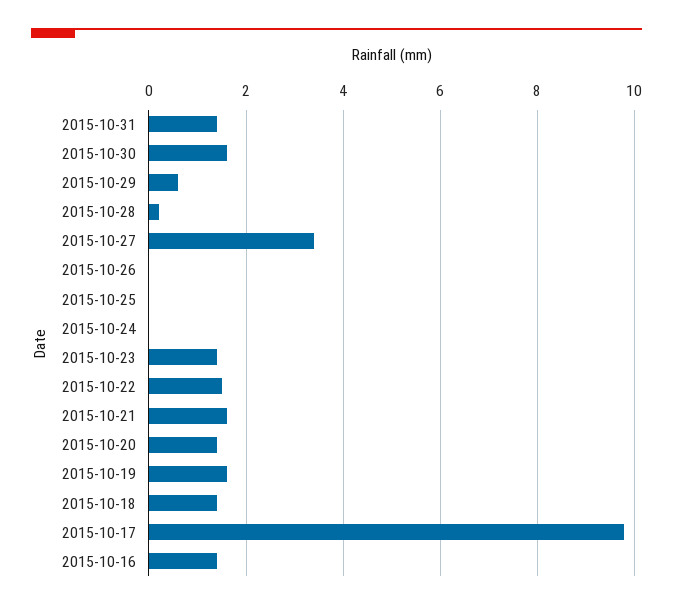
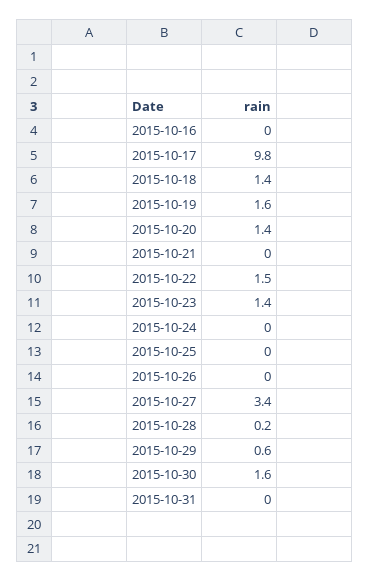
2015-10-31: 1.5 -> 0
2015-10-21: 1.5 -> 0
2015-10-16: 1.5 -> 0

